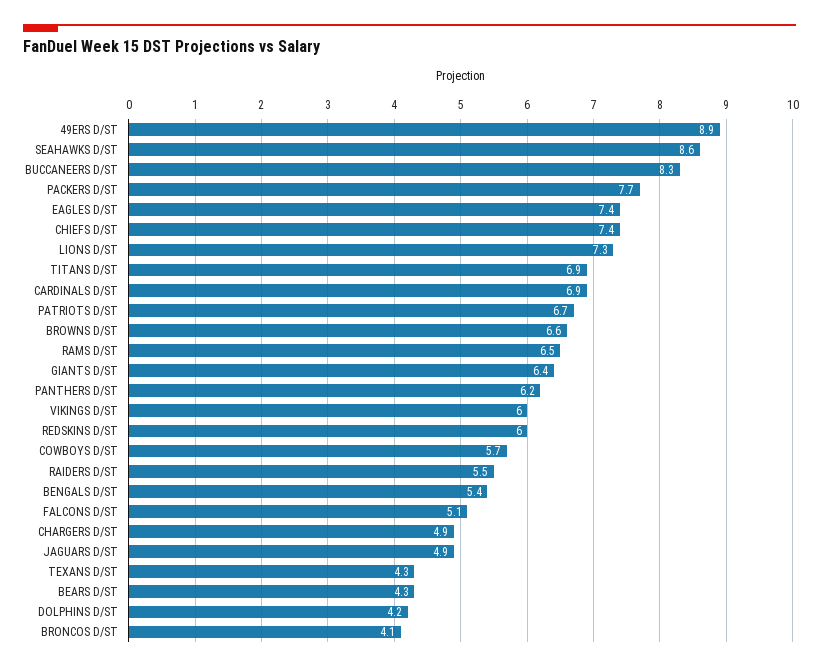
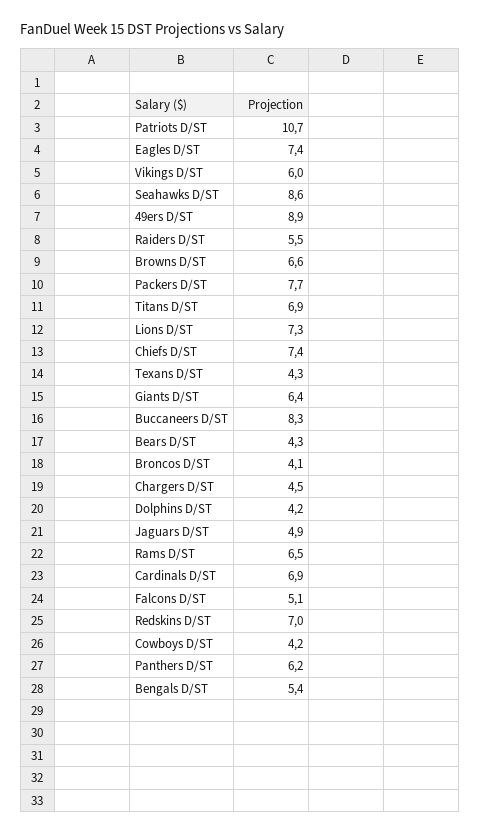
PATRIOTS D/ST: 6.7 -> 10.7
REDSKINS D/ST: 6 -> 7
COWBOYS D/ST: 5.7 -> 4.2
CHARGERS D/ST: 4.9 -> 4.5

